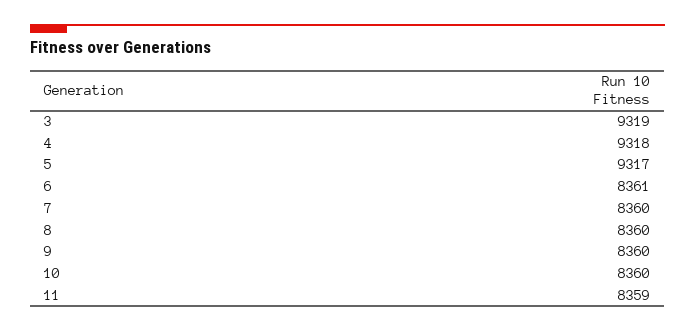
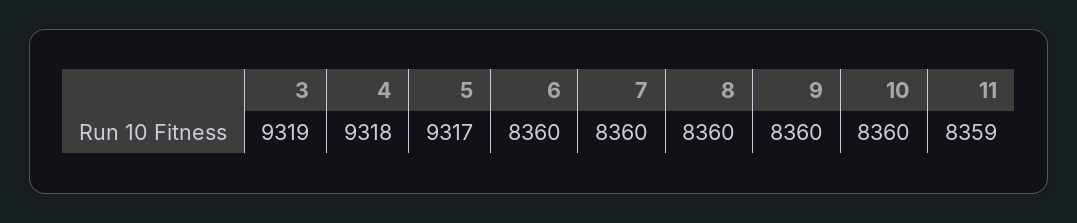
6: 8361 -> 8360

